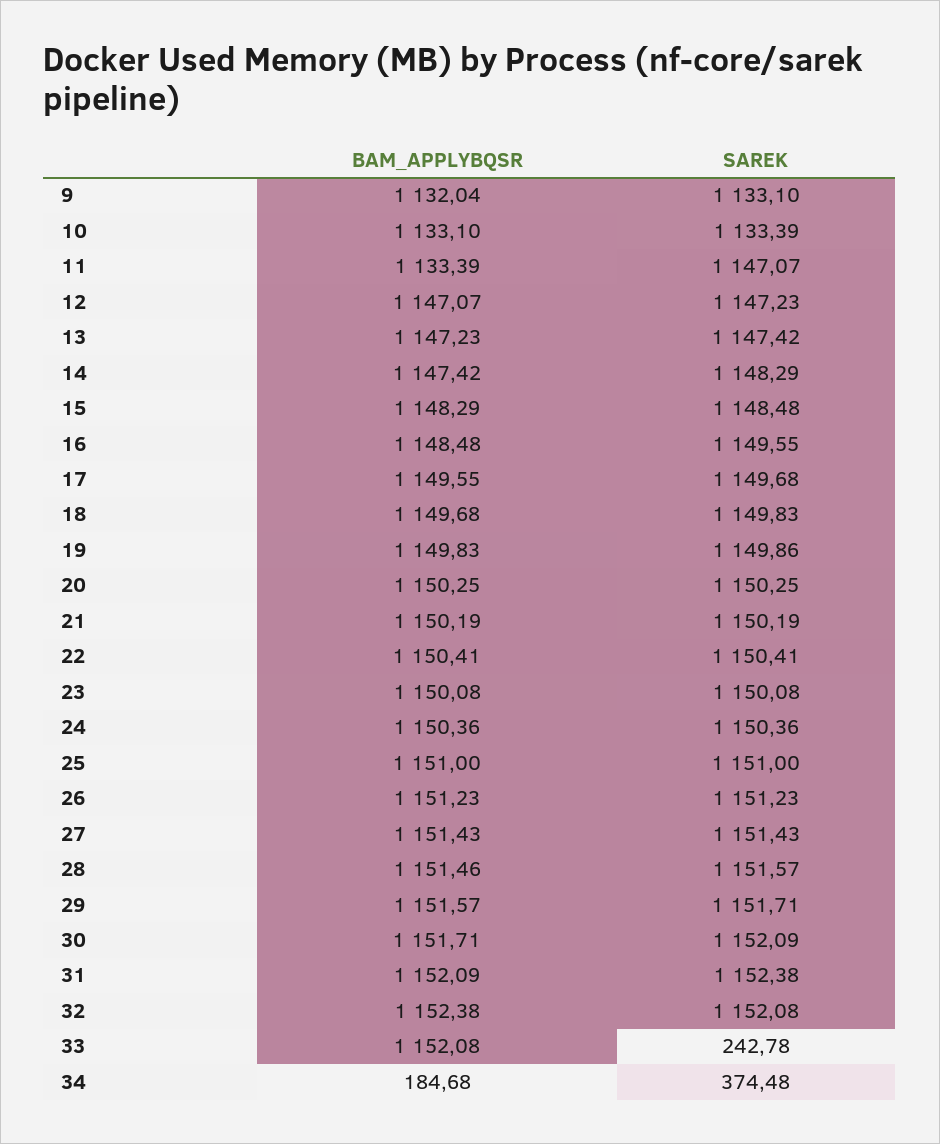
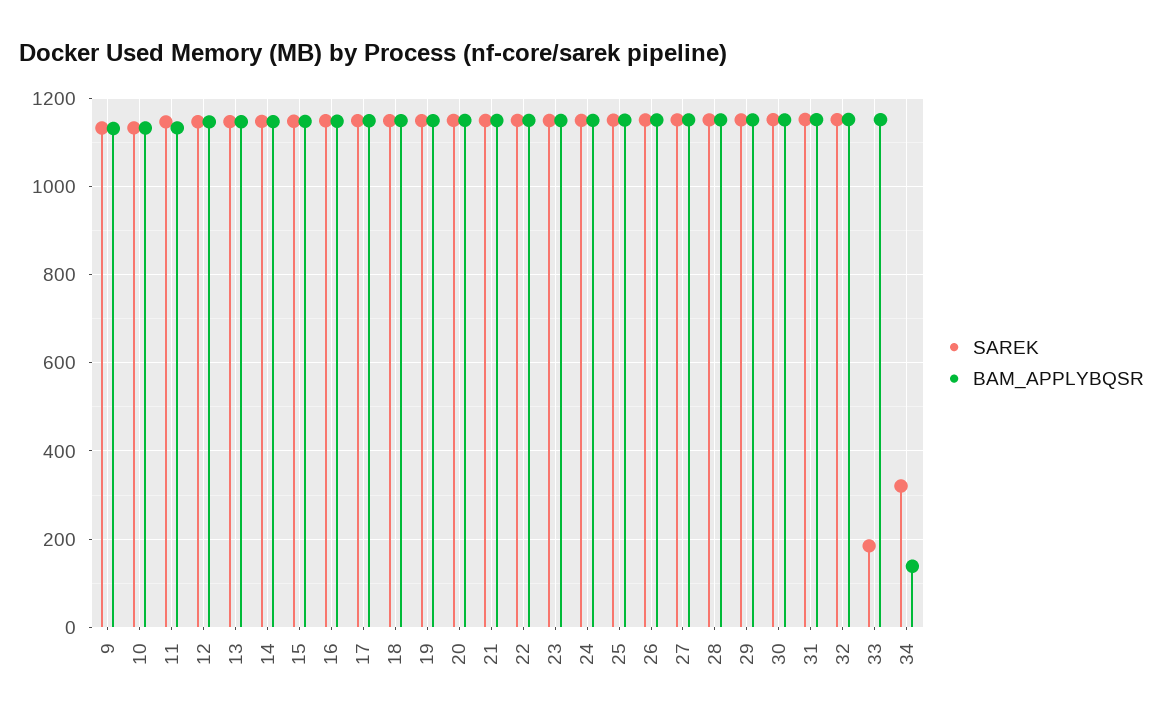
SAREK, 33: 242.78 -> 180
BAM_APPLYBQSR, 34: 184.68 -> 140
SAREK, 34: 374.48 -> 320

